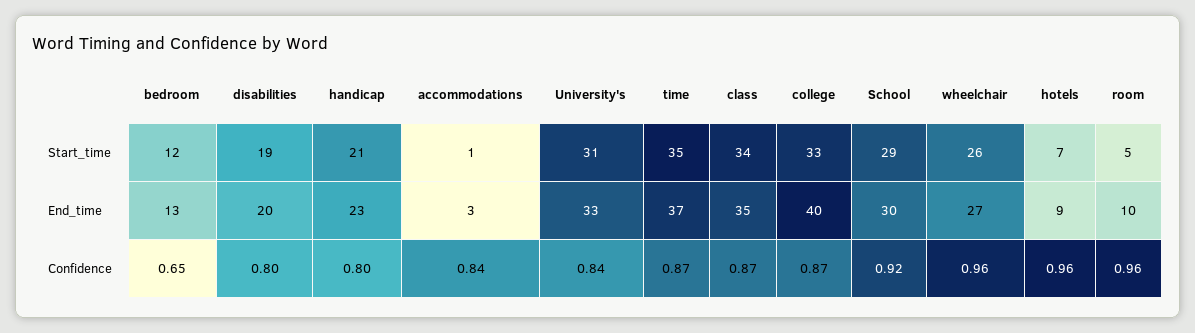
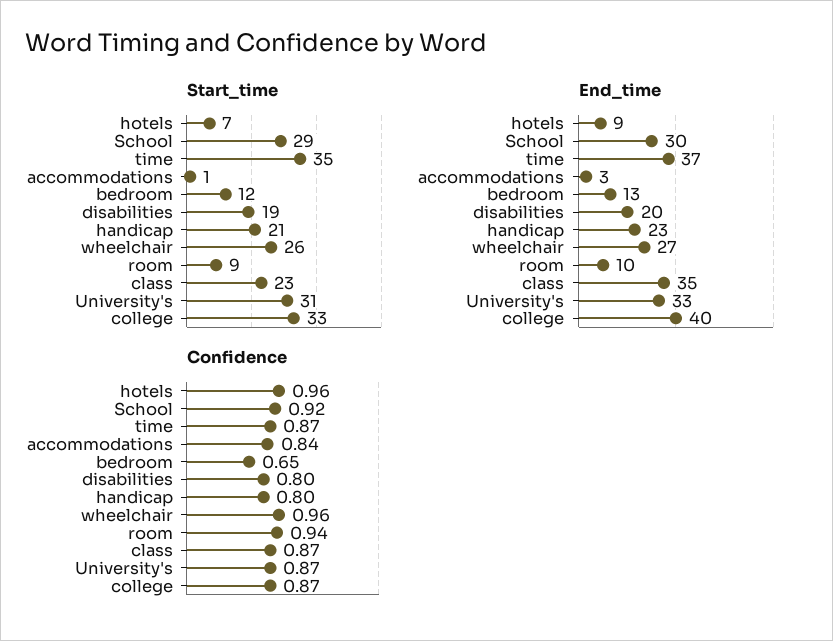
Start_time, class: 34 -> 23
Start_time, room: 5 -> 9
Confidence, University's: 0.84 -> 0.87
Confidence, room: 0.96 -> 0.94

